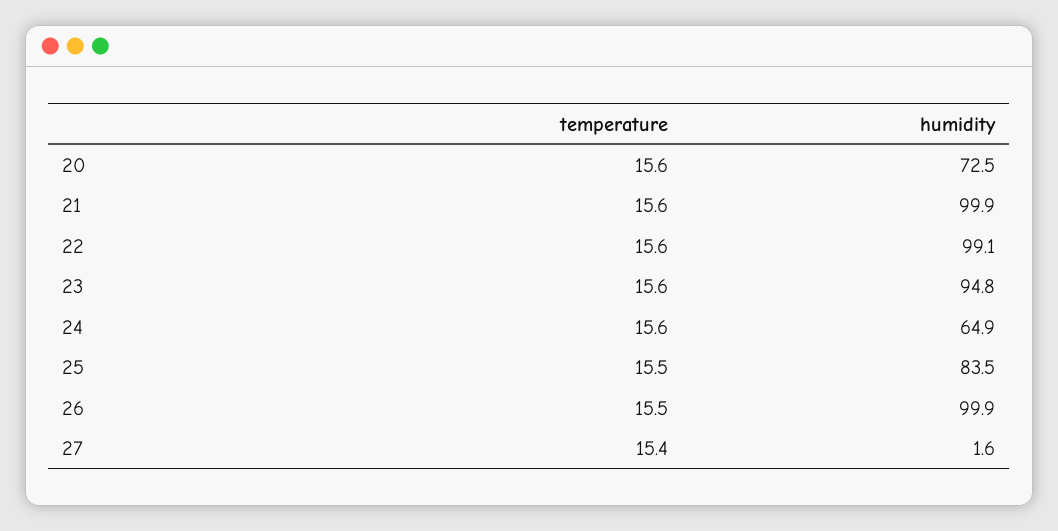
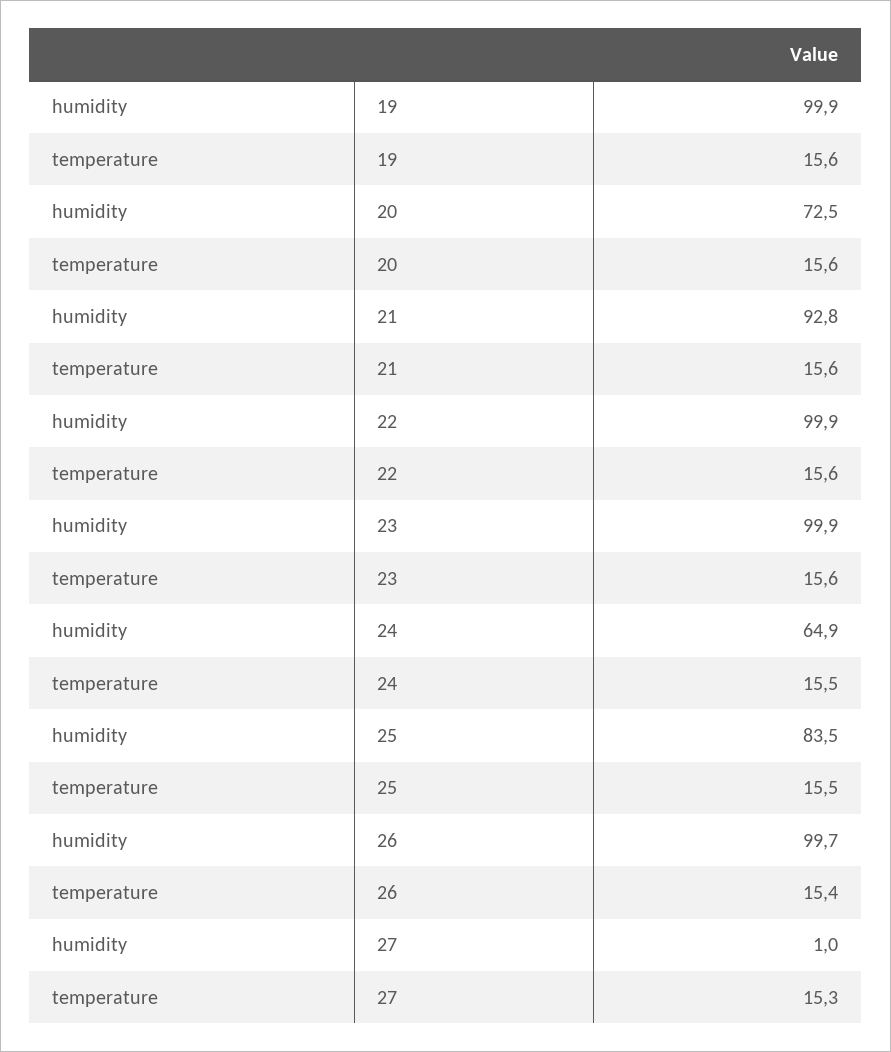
humidity, 21: 99.9 -> 92.8
humidity, 22: 99.1 -> 99.9
humidity, 23: 94.8 -> 99.9
temperature, 24: 15.6 -> 15.5
temperature, 26: 15.5 -> 15.4
humidity, 26: 99.9 -> 99.7
temperature, 27: 15.4 -> 15.3
humidity, 27: 1.6 -> 1
humidity, 19: none -> 99.9
temperature, 19: none -> 15.6

